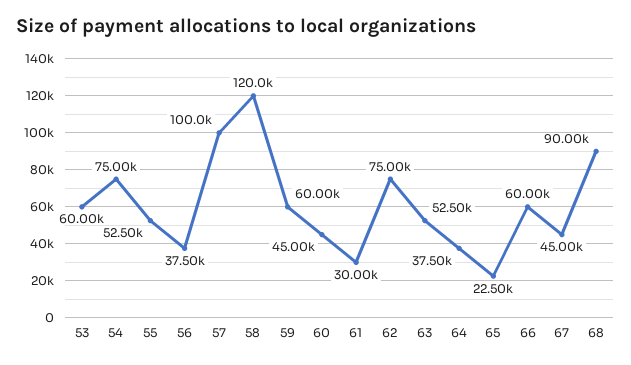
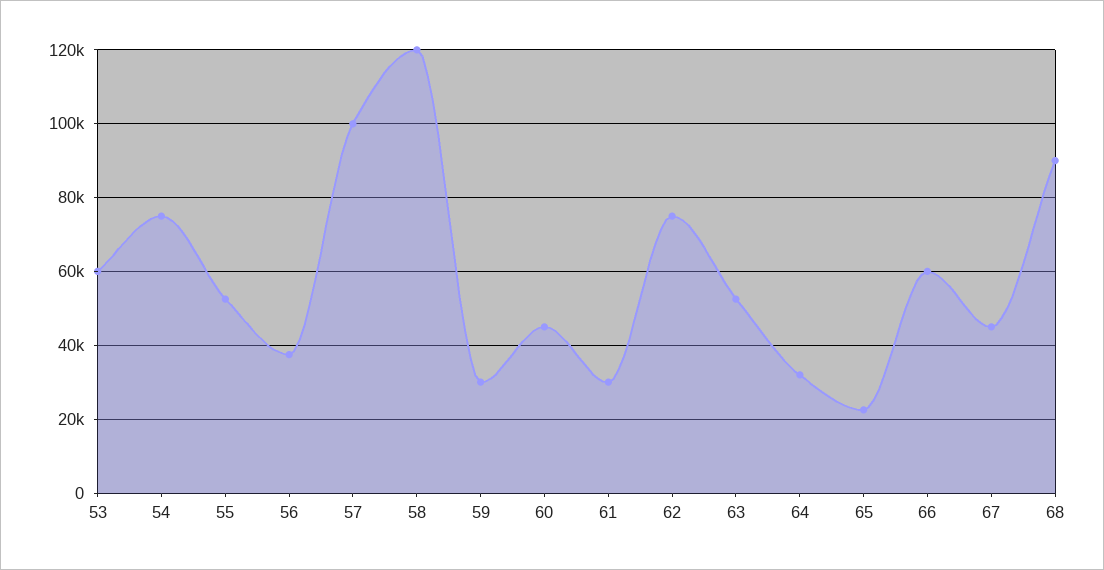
59: 60000 -> 30000
64: 37500 -> 32000

